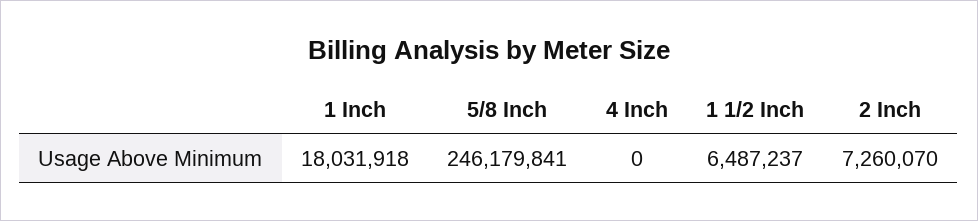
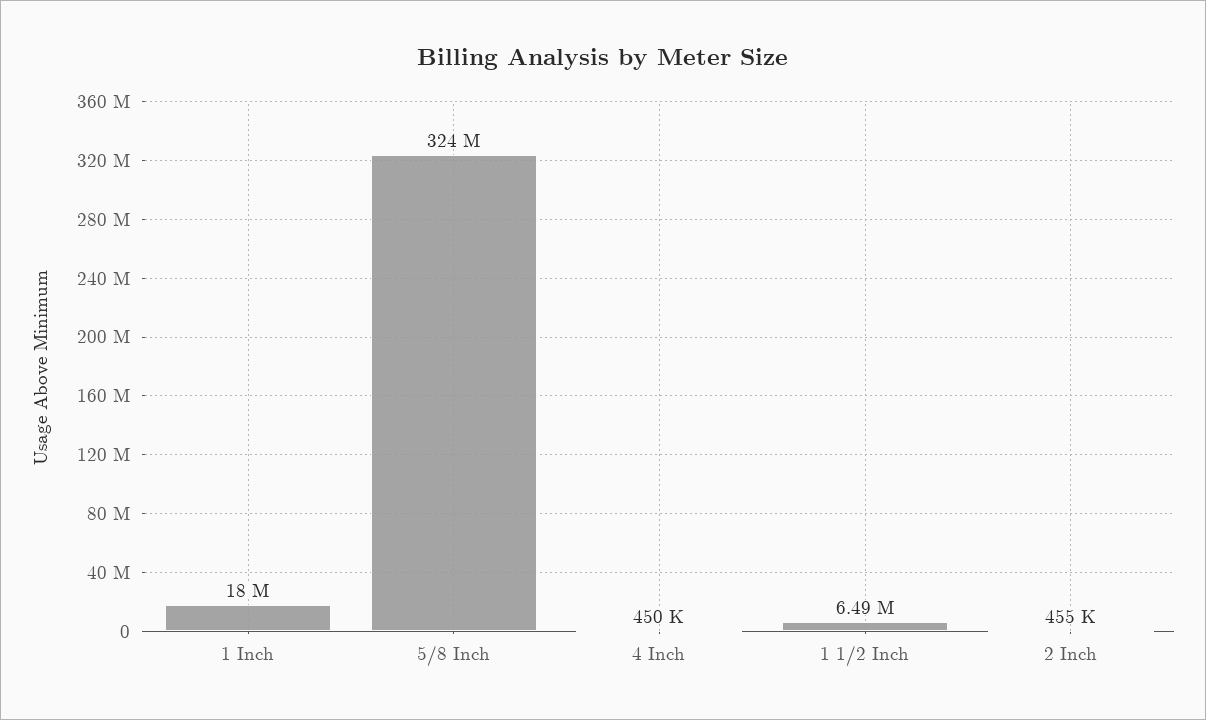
5/8 Inch: 246179841 -> 324000000
4 Inch: 0 -> 450000
2 Inch: 7260070 -> 455000

